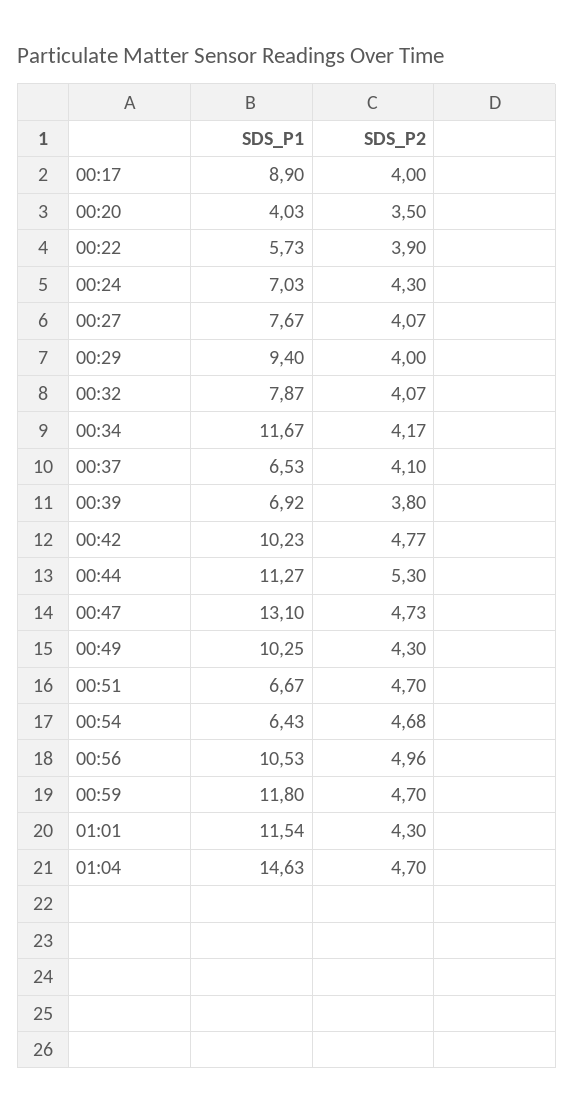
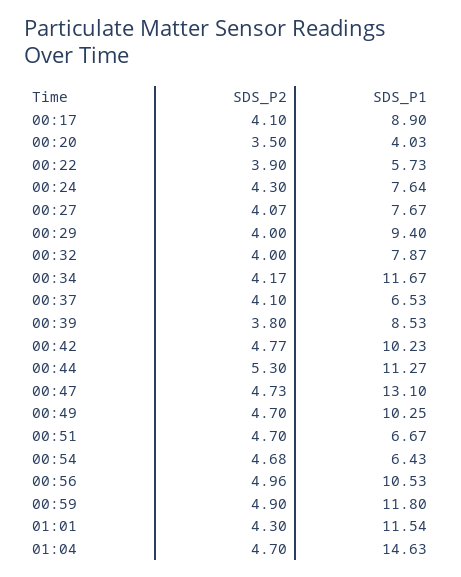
SDS_P2, 00:17: 4 -> 4.1
SDS_P1, 00:24: 7.03 -> 7.64
SDS_P2, 00:32: 4.07 -> 4
SDS_P1, 00:39: 6.92 -> 8.53
SDS_P2, 00:49: 4.3 -> 4.7
SDS_P2, 00:59: 4.7 -> 4.9

